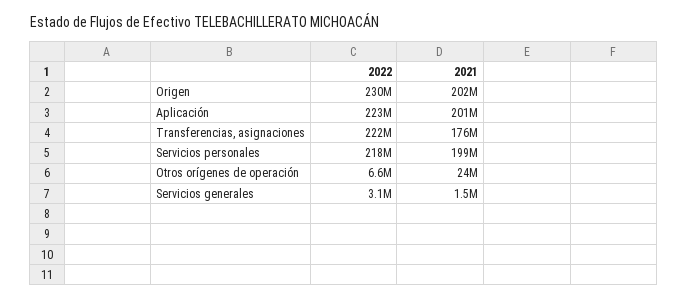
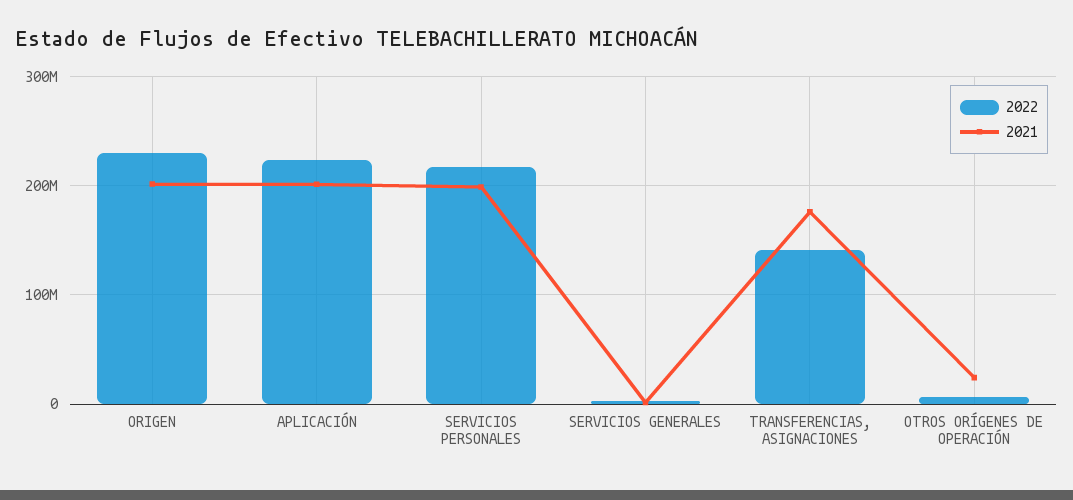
2022, Transferencias, asignaciones: 222000000 -> 140000000

